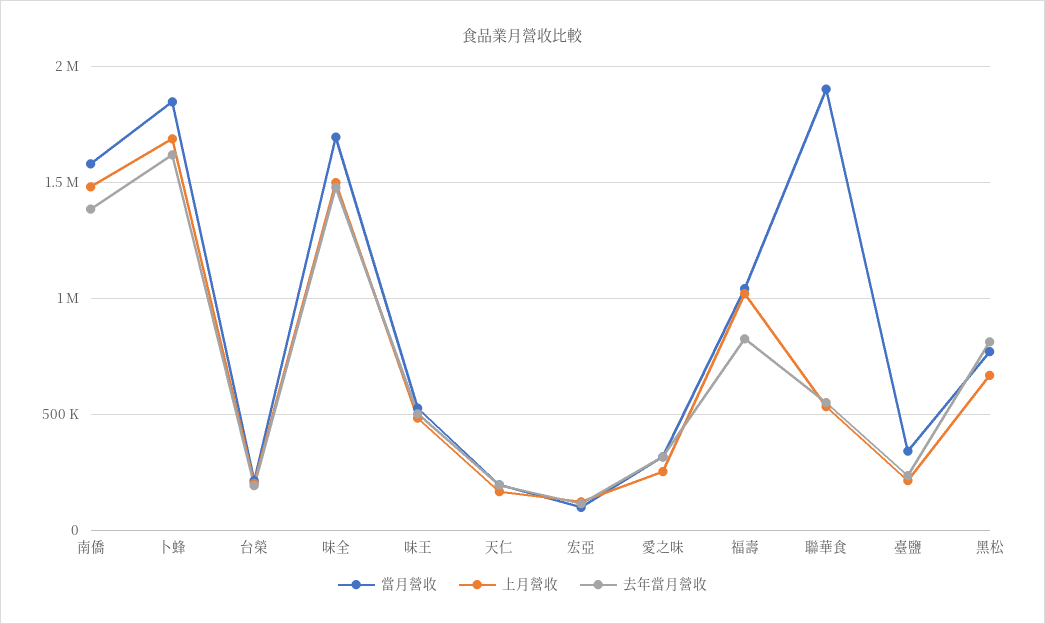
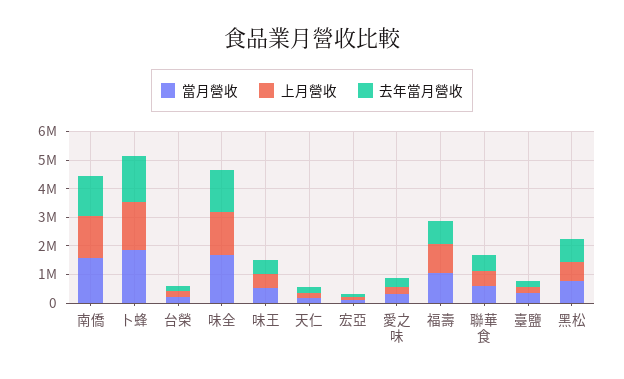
當月營收, 聯華食: 1900000 -> 500000

